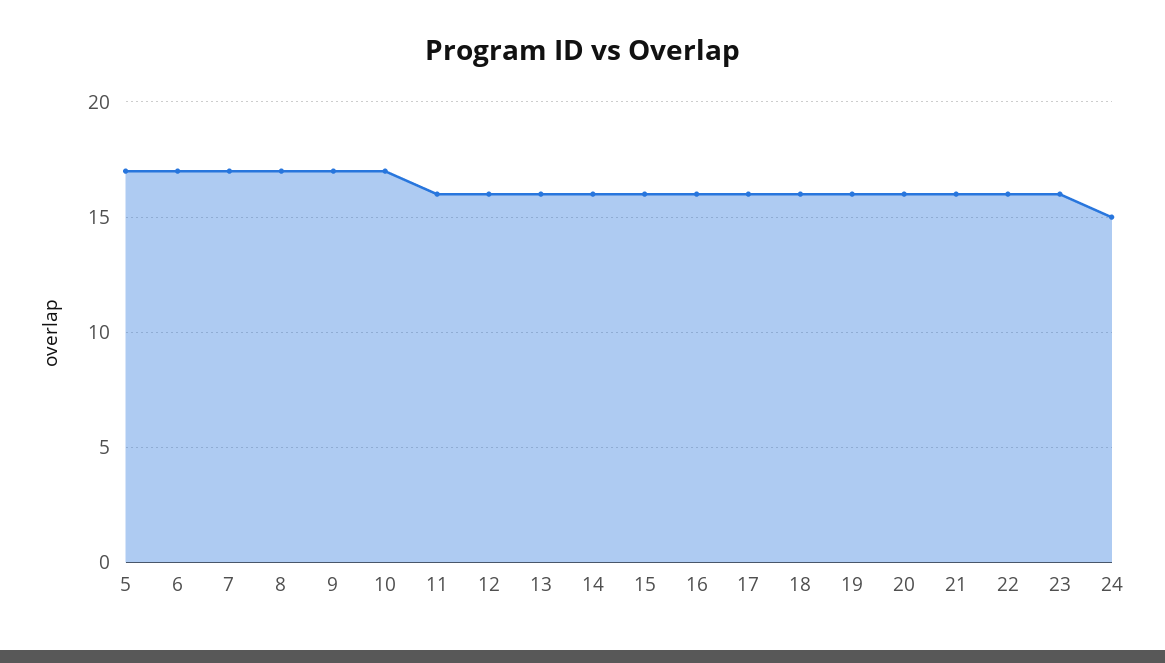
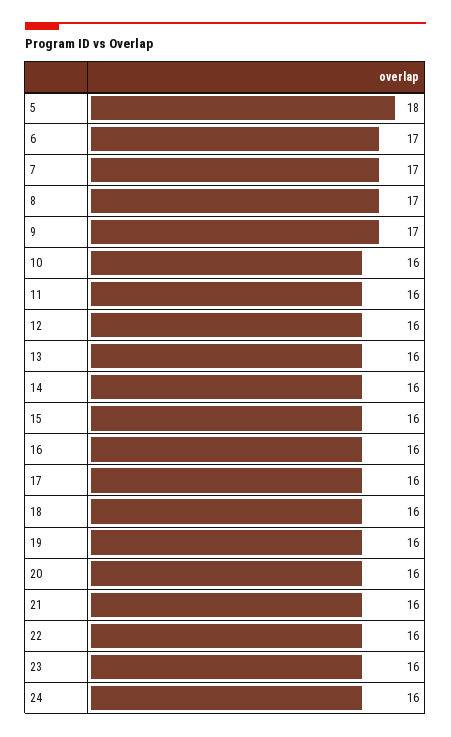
5: 17 -> 18
10: 17 -> 16
24: 15 -> 16

